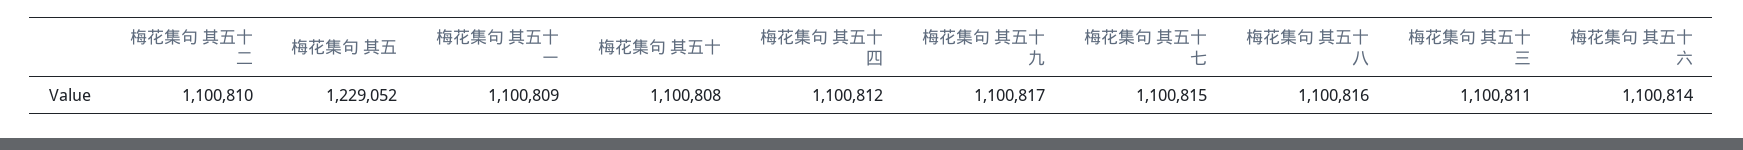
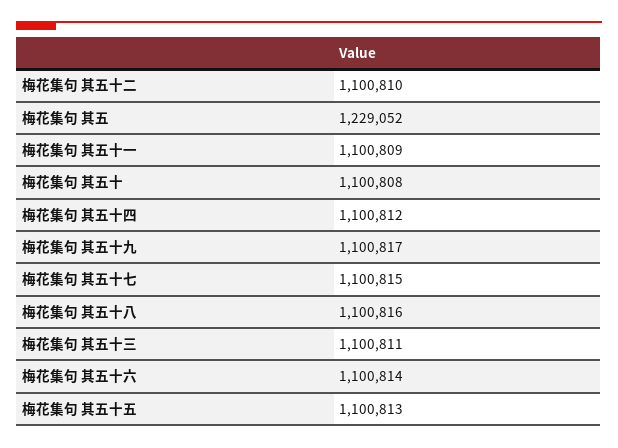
梅花集句 其五十五: none -> 1100813

